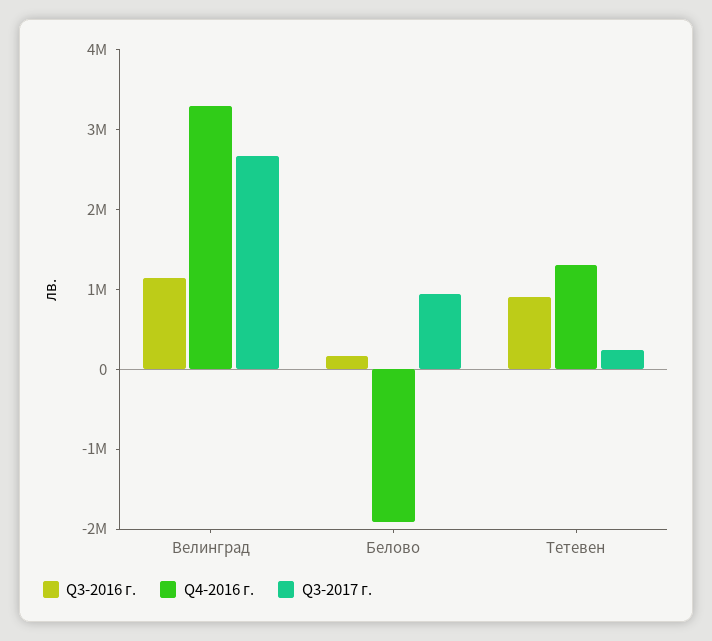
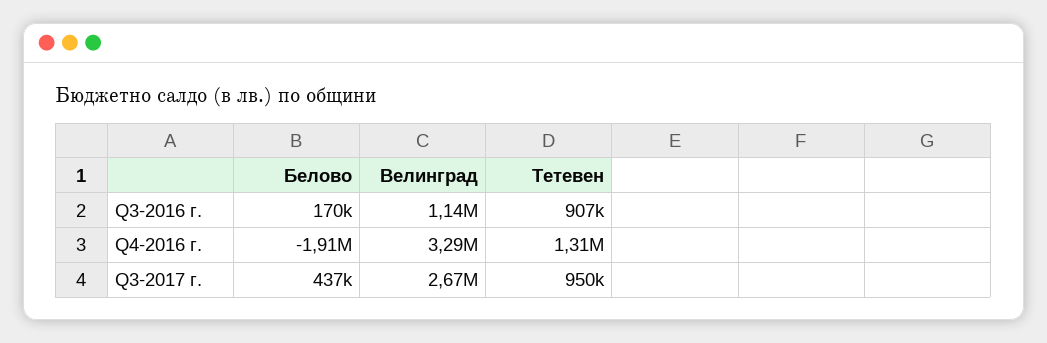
Q3-2017 г., Белово: 1000000 -> 437000
Q3-2017 г., Тетевен: 200000 -> 950000

